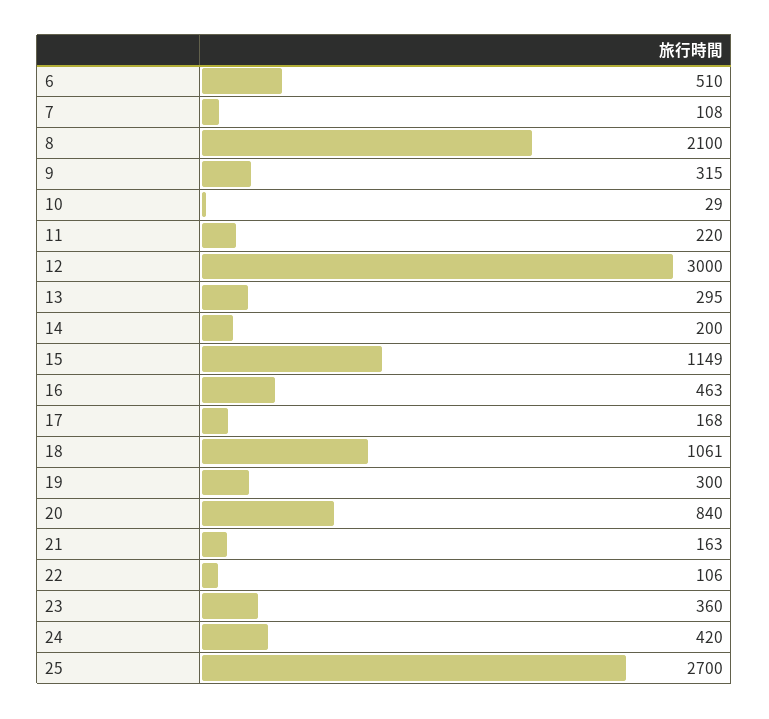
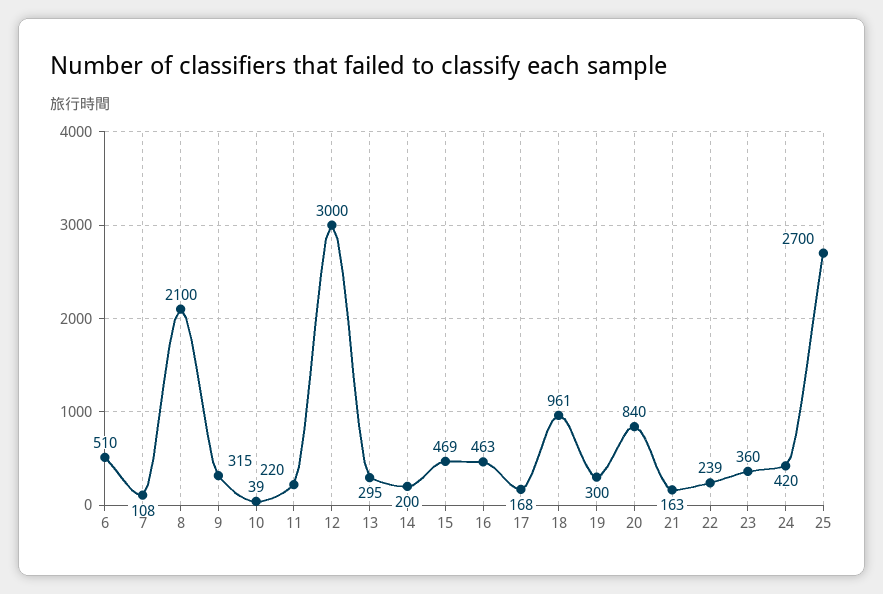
10: 29 -> 39
15: 1149 -> 469
18: 1061 -> 961
22: 106 -> 239

